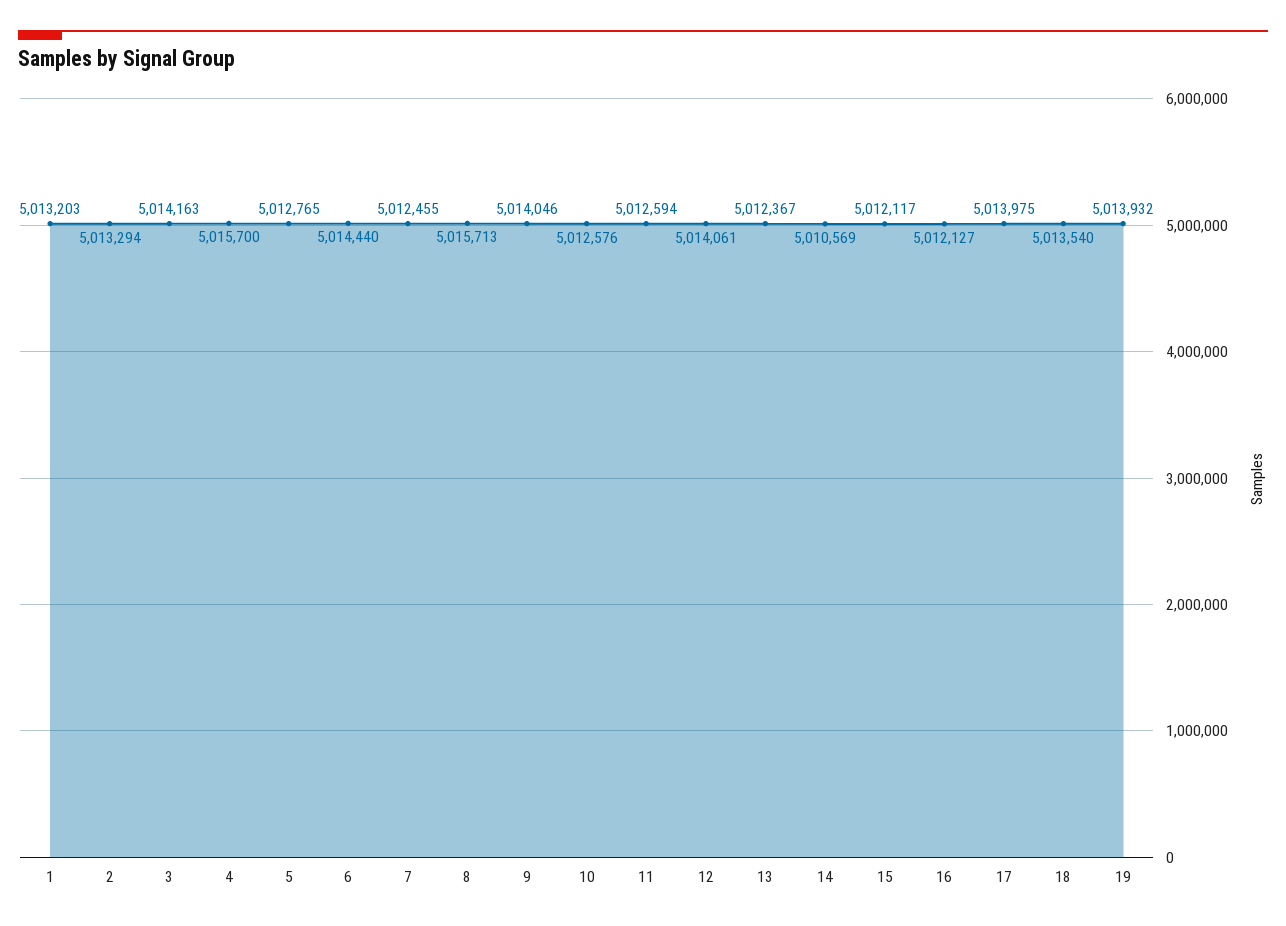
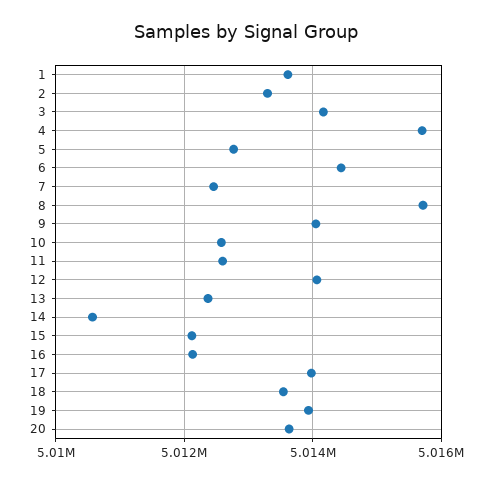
1: 5013203 -> 5013600
20: none -> 5013600

